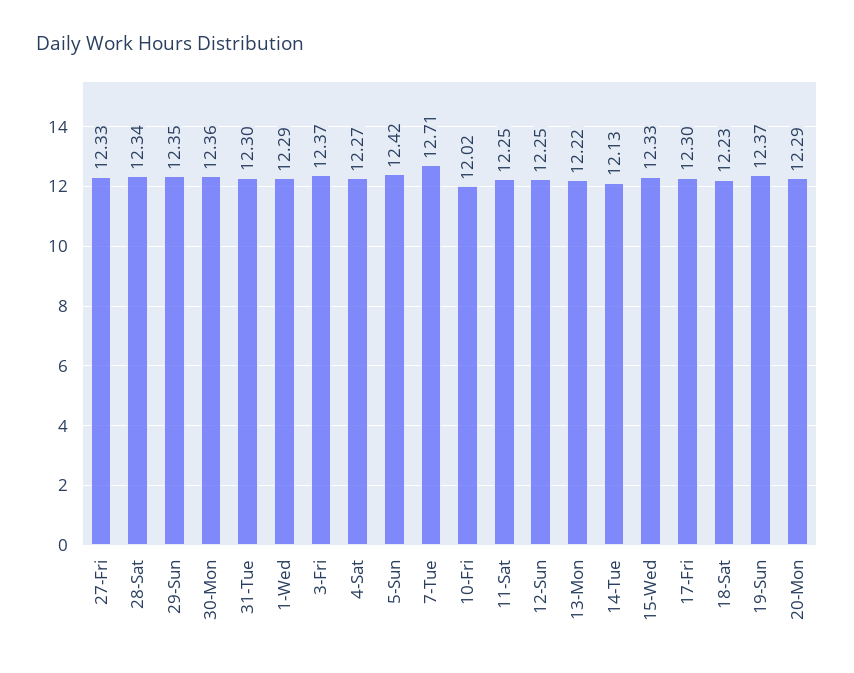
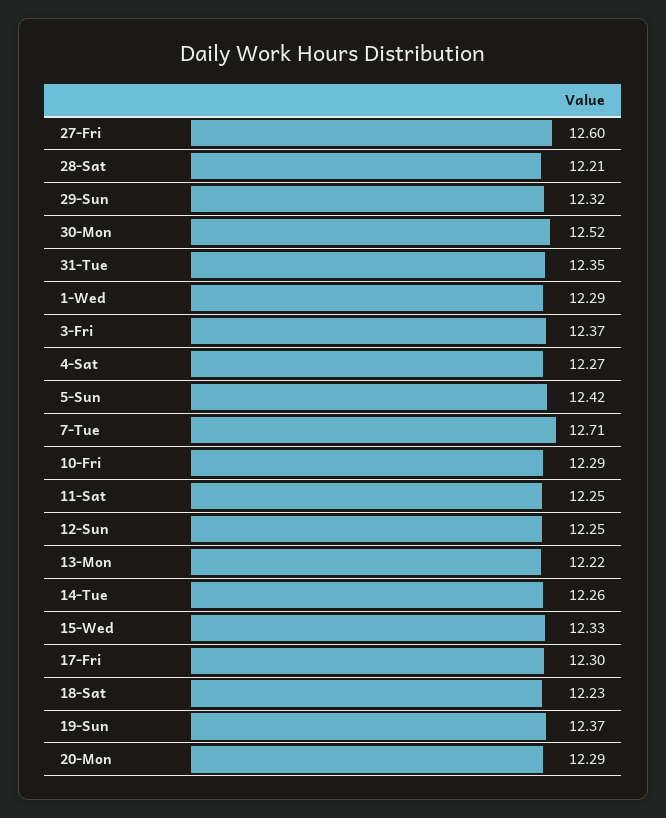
27-Fri: 12.33 -> 12.6
28-Sat: 12.34 -> 12.21
29-Sun: 12.35 -> 12.32
30-Mon: 12.36 -> 12.52
31-Tue: 12.3 -> 12.35
10-Fri: 12.02 -> 12.29
14-Tue: 12.13 -> 12.26

